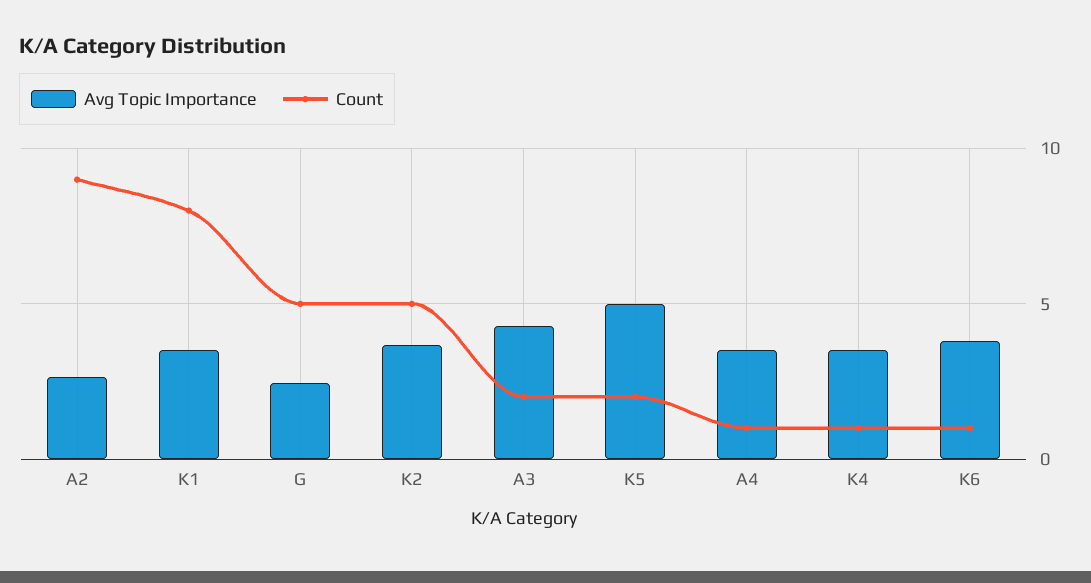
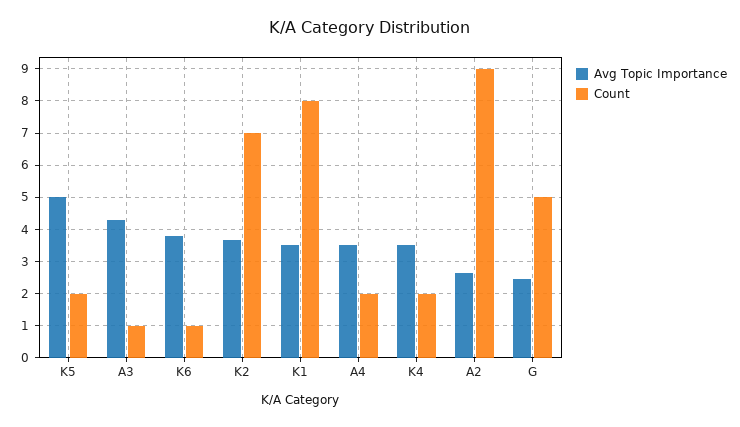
Count, K2: 5 -> 7
Count, A3: 2 -> 1
Count, A4: 1 -> 2
Count, K4: 1 -> 2

